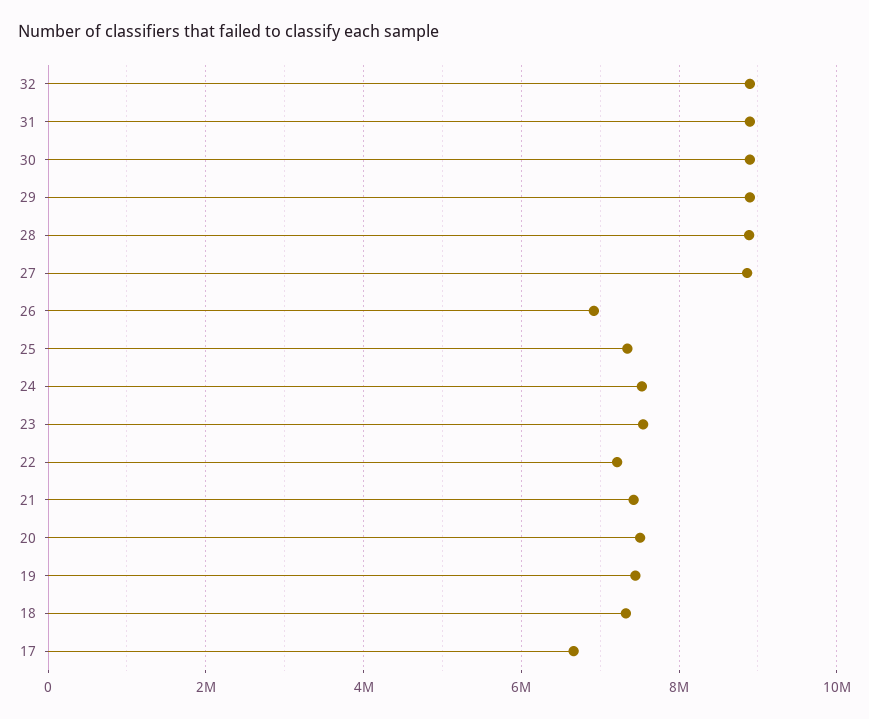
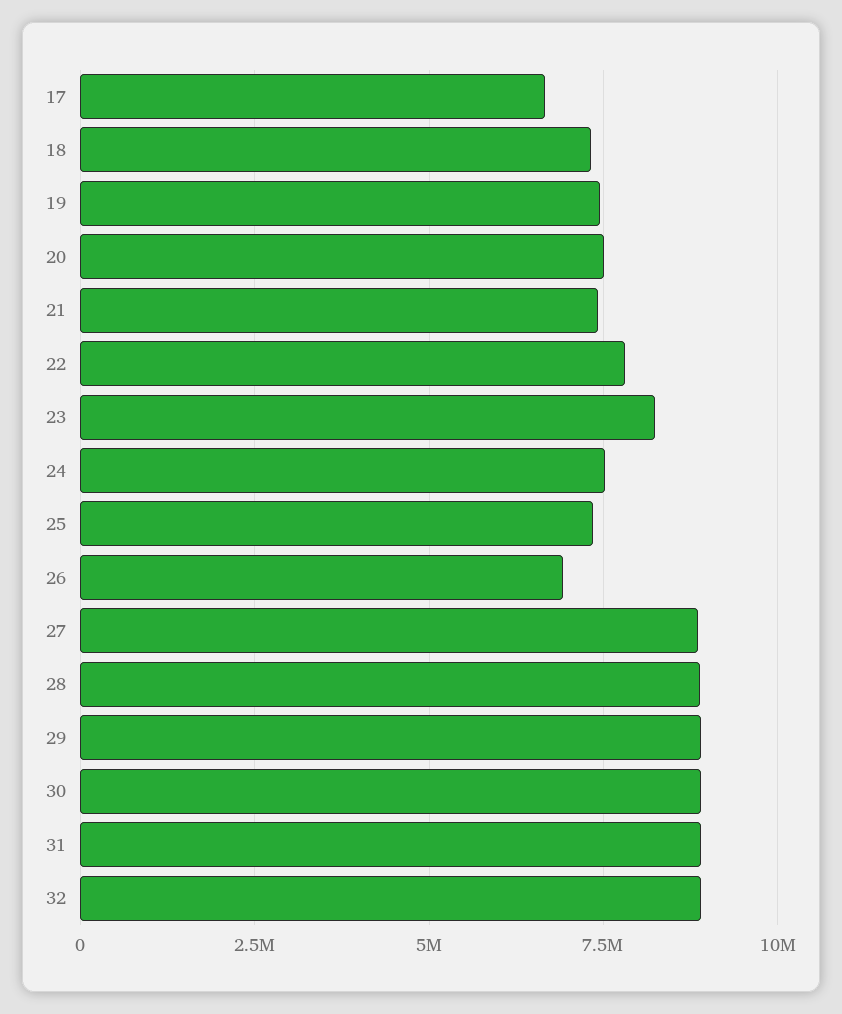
23: 7600000 -> 8250000
22: 7200000 -> 7750000

